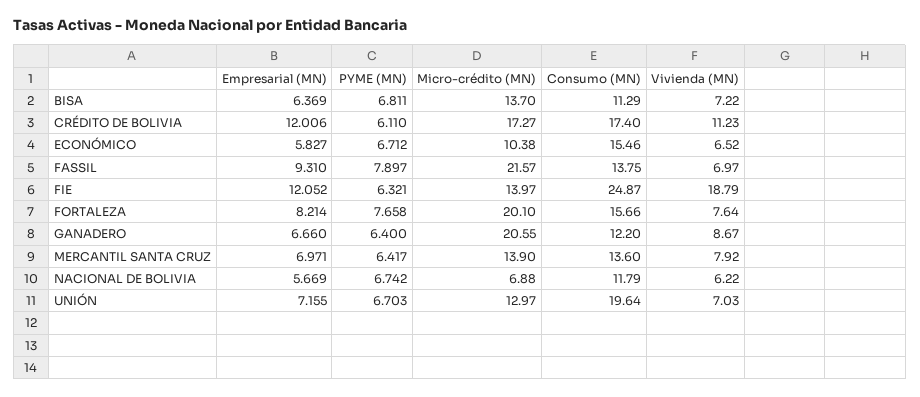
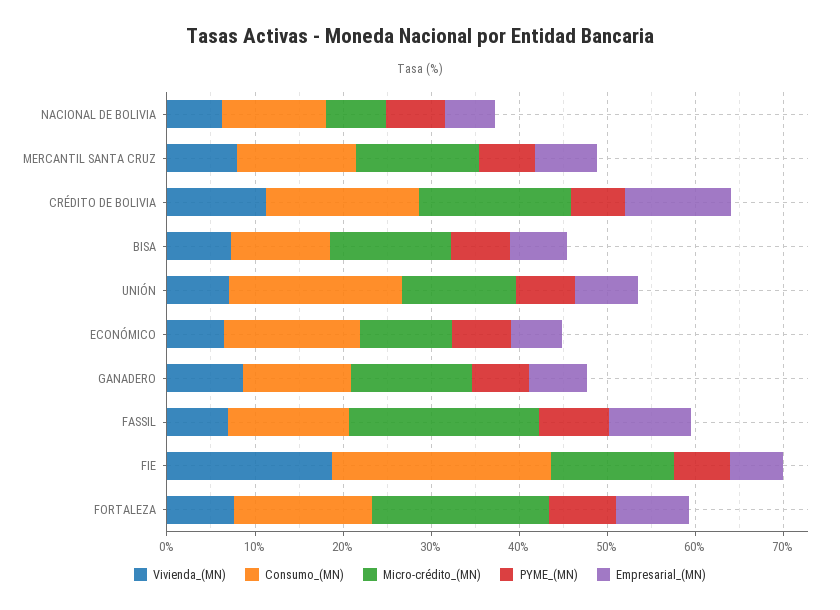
Empresarial (MN), FIE: 12.052 -> 6
Micro-crédito (MN), GANADERO: 20.55 -> 14

